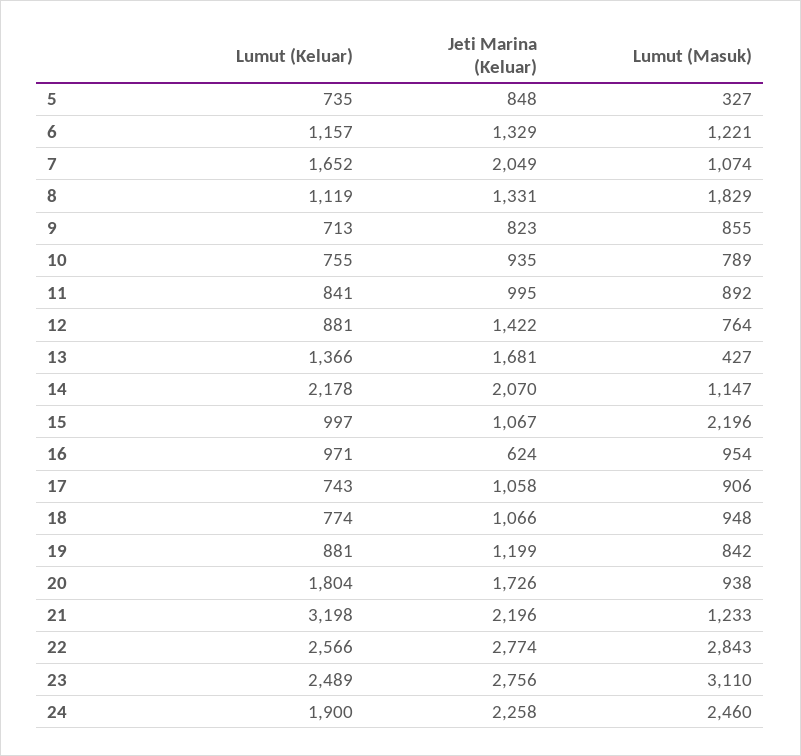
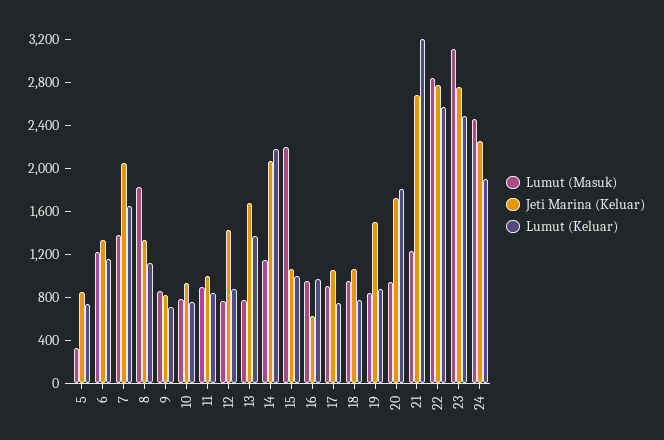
Lumut (Masuk), 7: 1074 -> 1400
Lumut (Masuk), 13: 427 -> 800
Jeti Marina (Keluar), 19: 1199 -> 1500
Jeti Marina (Keluar), 21: 2196 -> 2700

